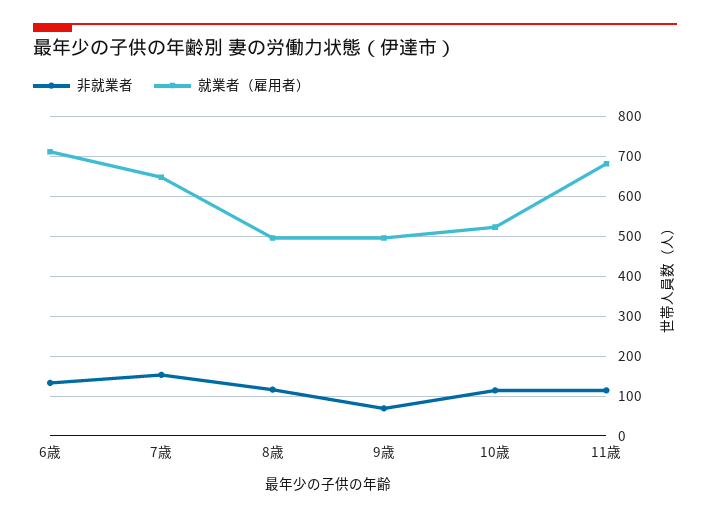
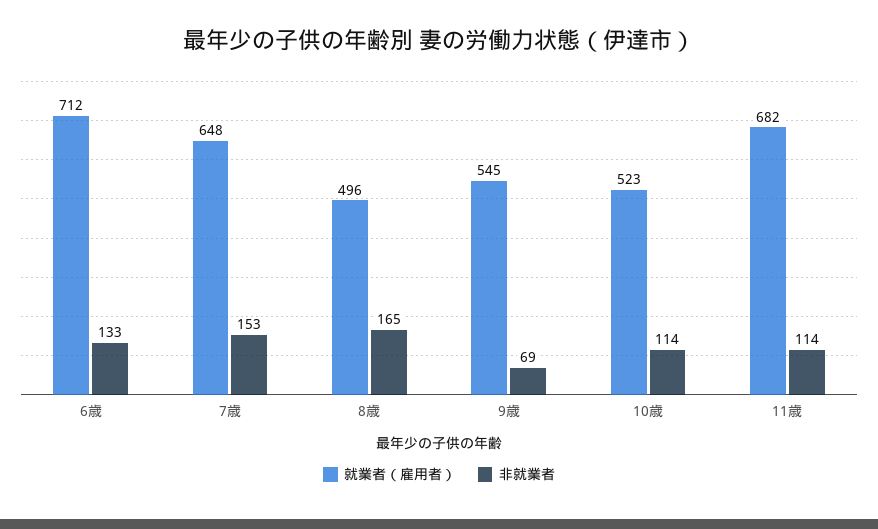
非就業者, 8歳: 120 -> 165
就業者（雇用者）, 9歳: 500 -> 545

